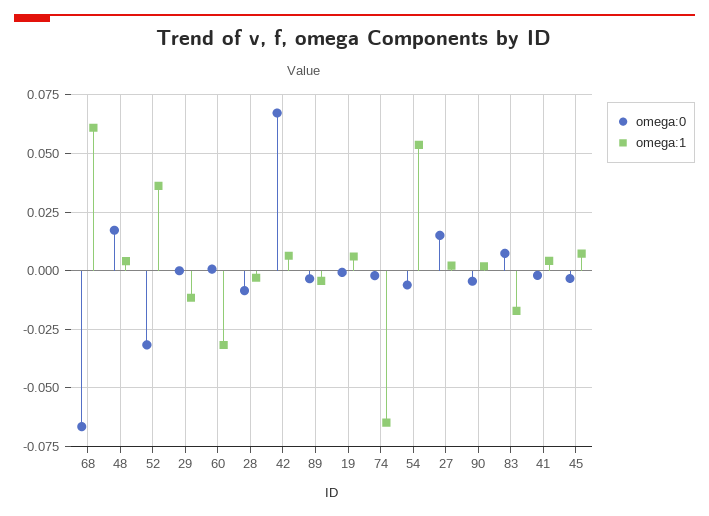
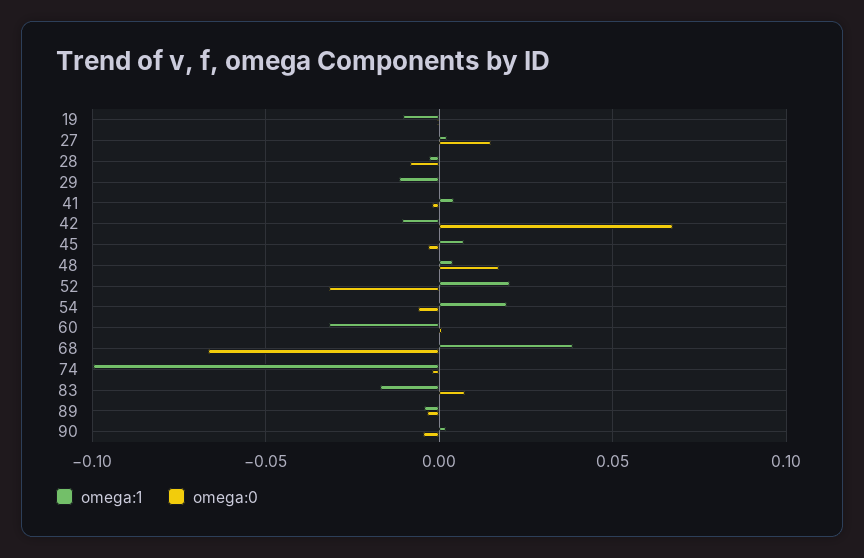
omega:1, 68: 0.06 -> 0.04
omega:1, 52: 0.035 -> 0.02
omega:1, 42: 0.005 -> -0.01
omega:1, 19: 0.005 -> -0.01
omega:1, 74: -0.065 -> -0.1
omega:1, 54: 0.055 -> 0.02

